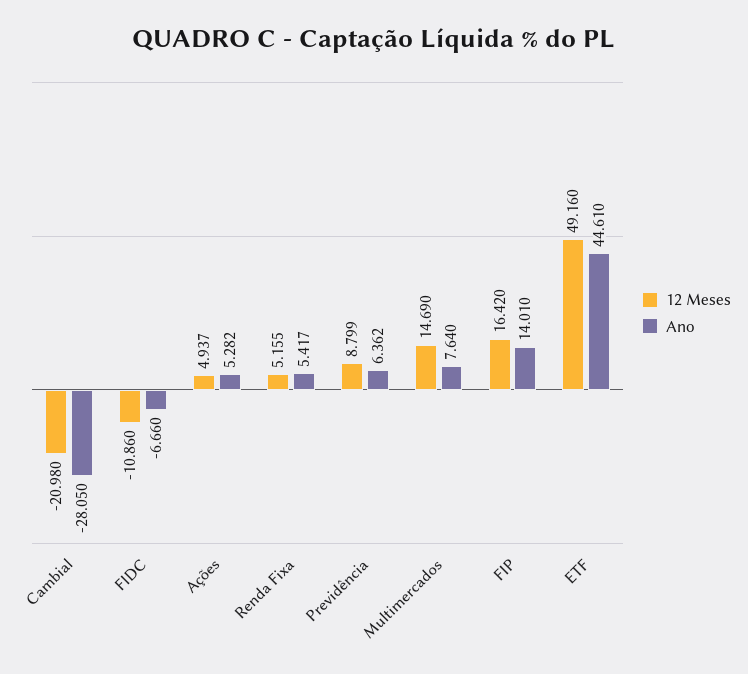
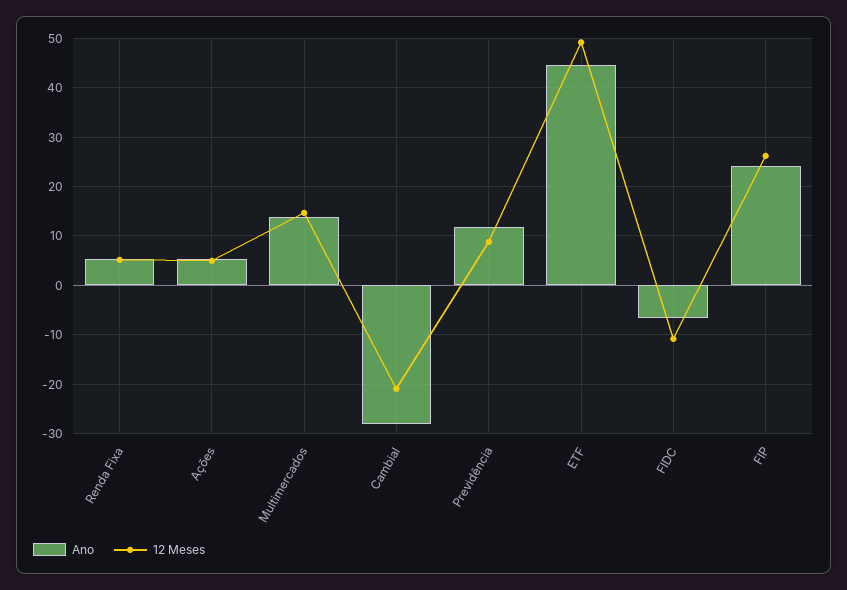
Ano, Previdência: 6.362 -> 12
Ano, Multimercados: 7.64 -> 14
12 Meses, FIP: 16.42 -> 26
Ano, FIP: 14.01 -> 24

